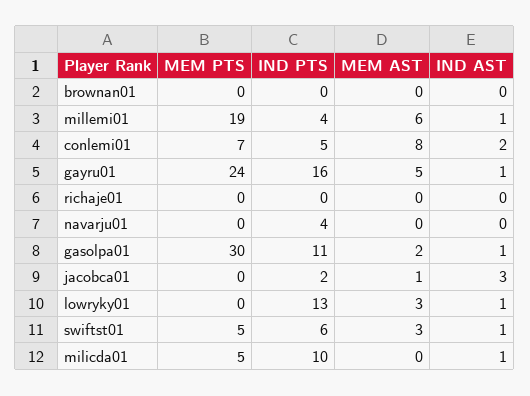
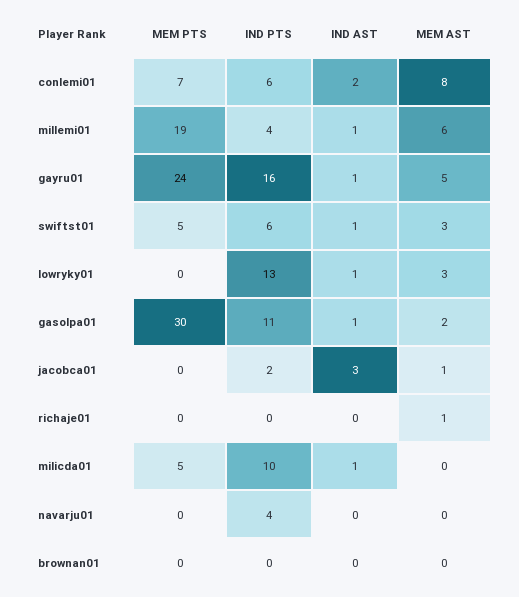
IND PTS, conlemi01: 5 -> 6
MEM AST, richaje01: 0 -> 1

